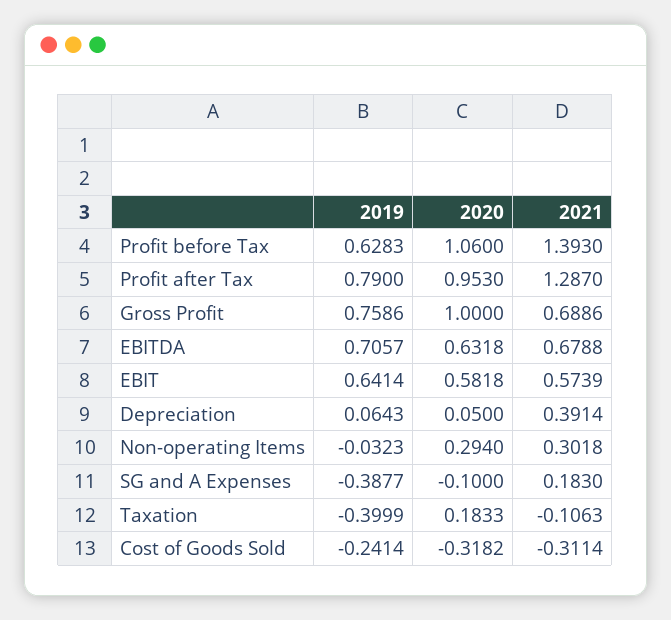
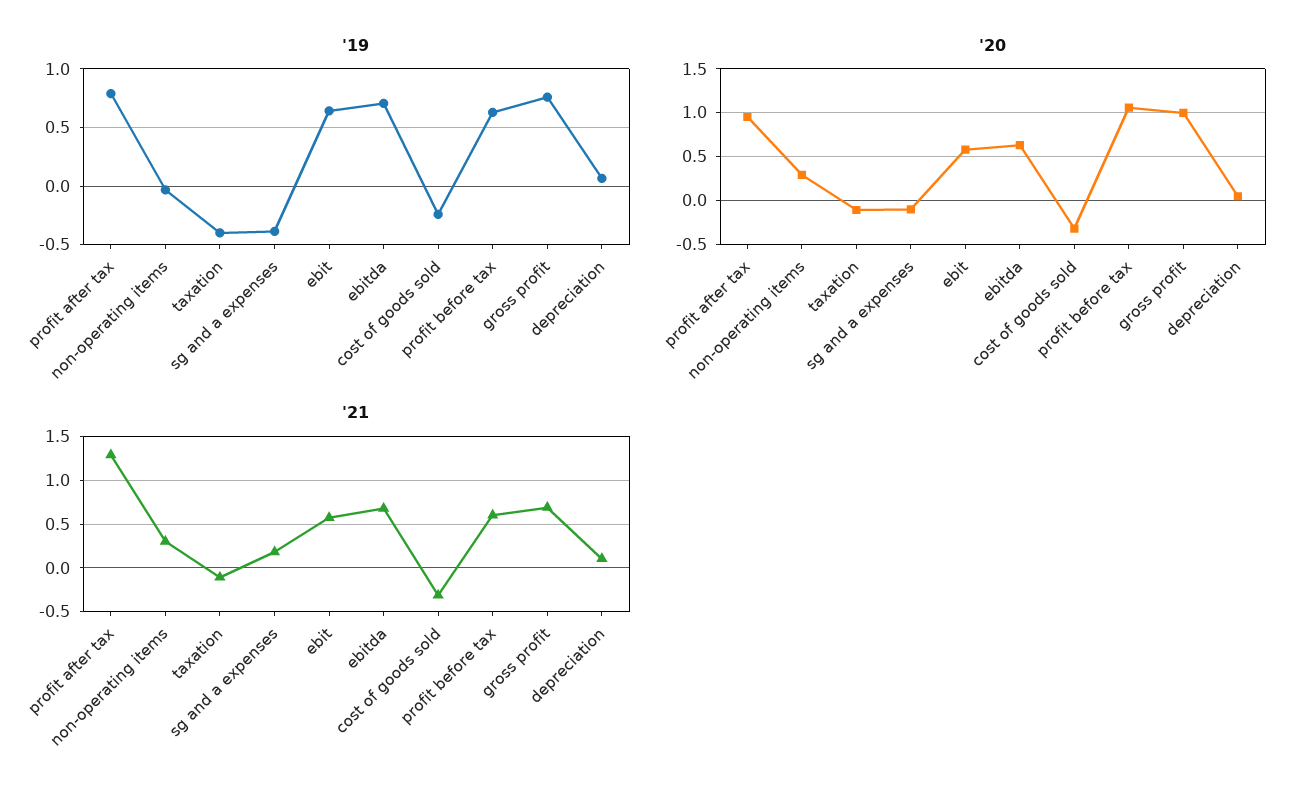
2021, Profit before Tax: 1.393 -> 0.6
2021, Depreciation: 0.3914 -> 0.1
2020, Taxation: 0.1833 -> -0.1

